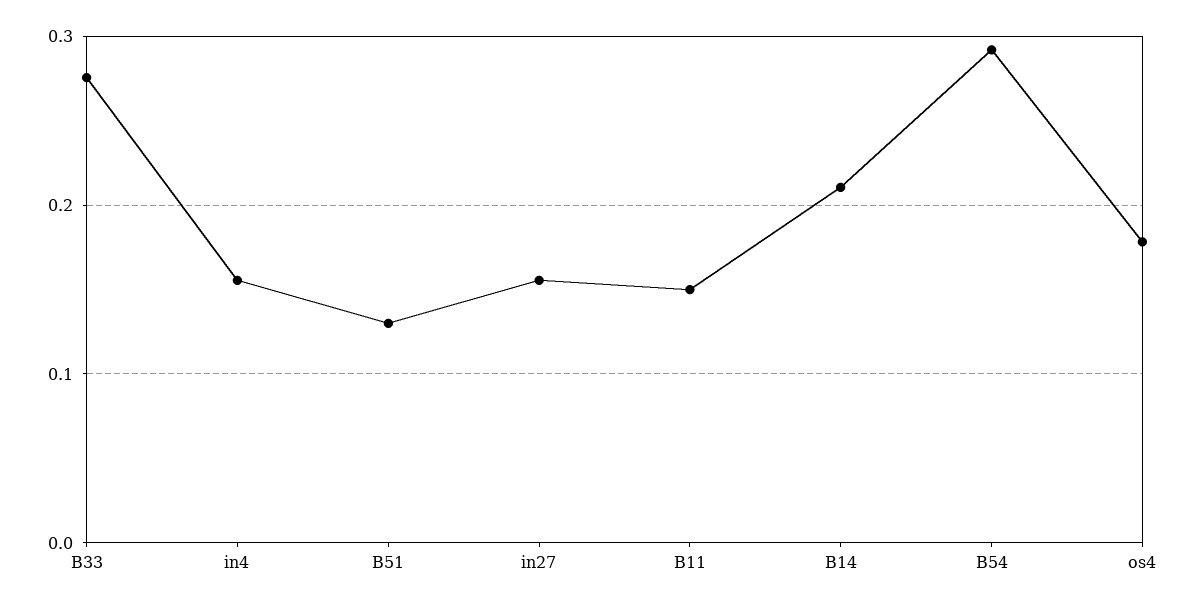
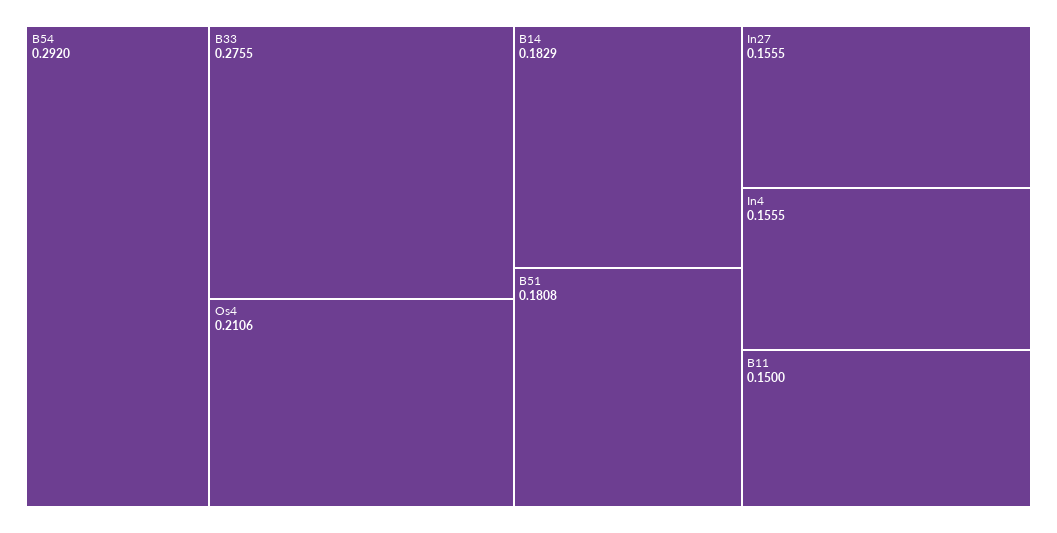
B51: 0.13 -> 0.1808
B14: 0.21 -> 0.1829
os4: 0.18 -> 0.2106

